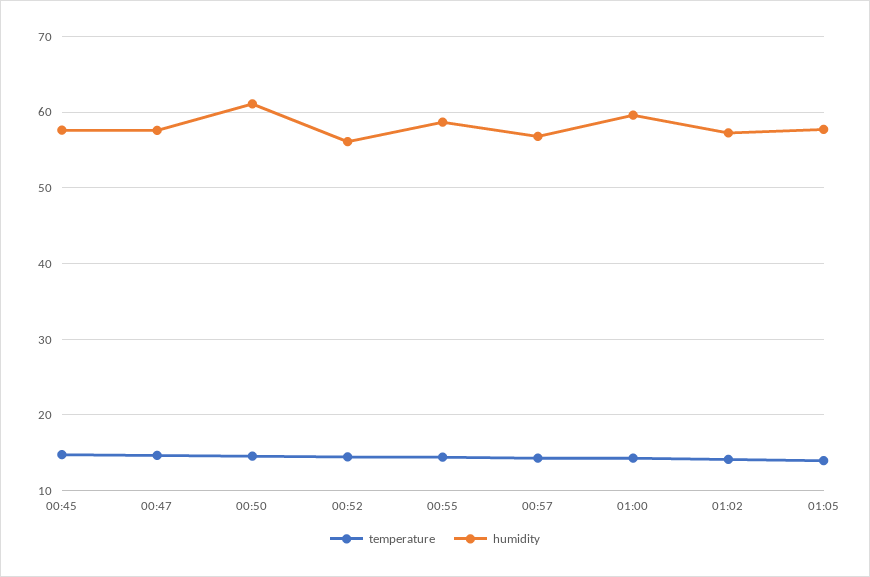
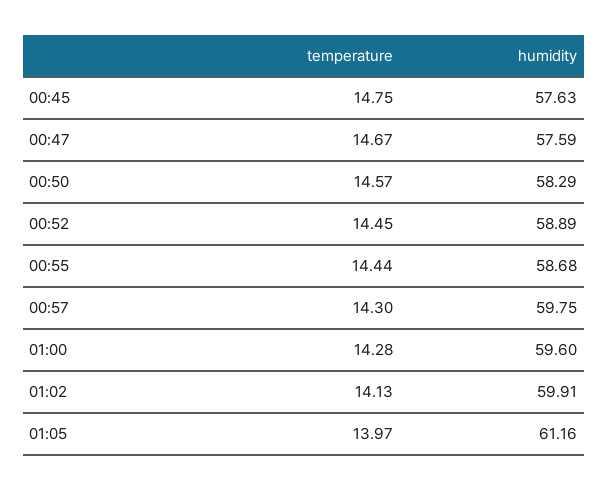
humidity, 00:50: 61 -> 58.29
humidity, 00:52: 56 -> 58.89
humidity, 00:57: 57 -> 59.75
humidity, 01:02: 57 -> 59.91
humidity, 01:05: 58 -> 61.16

